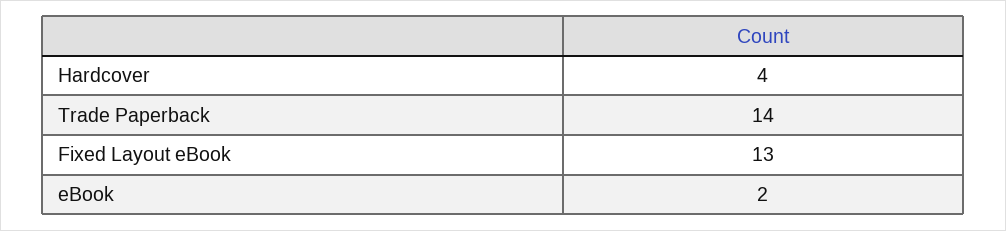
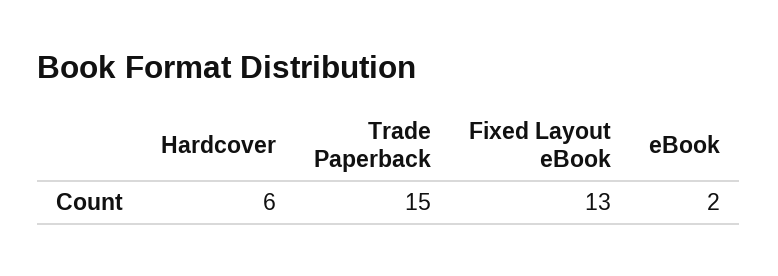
Hardcover: 4 -> 6
Trade Paperback: 14 -> 15

